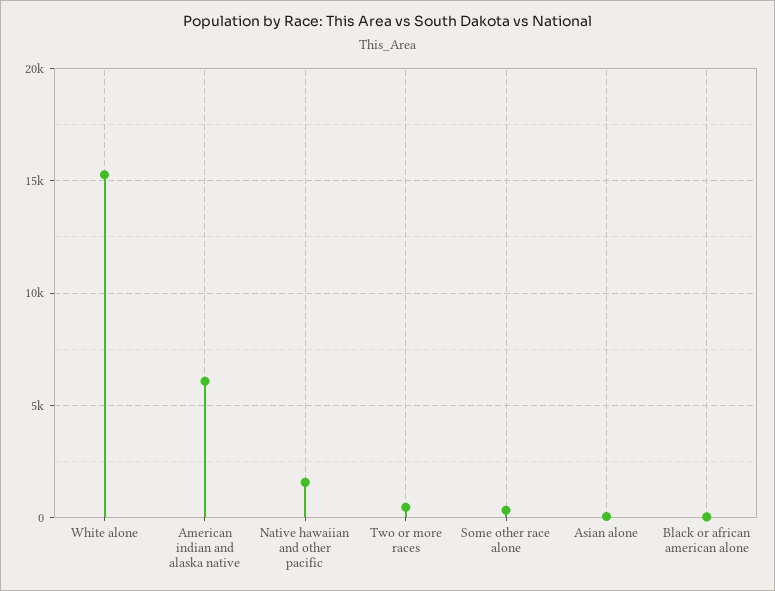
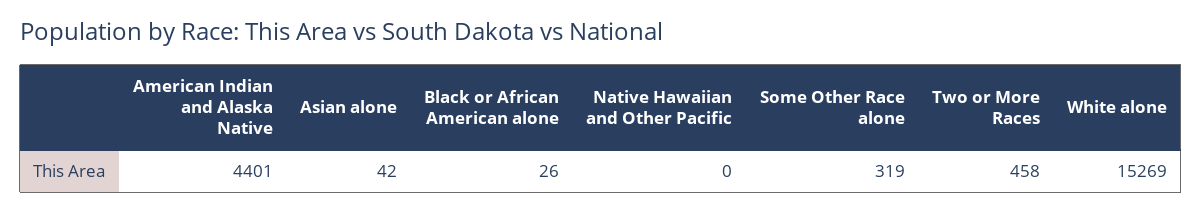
American indian and alaska native: 6000 -> 4401
Native hawaiian and other pacific: 1500 -> 0

